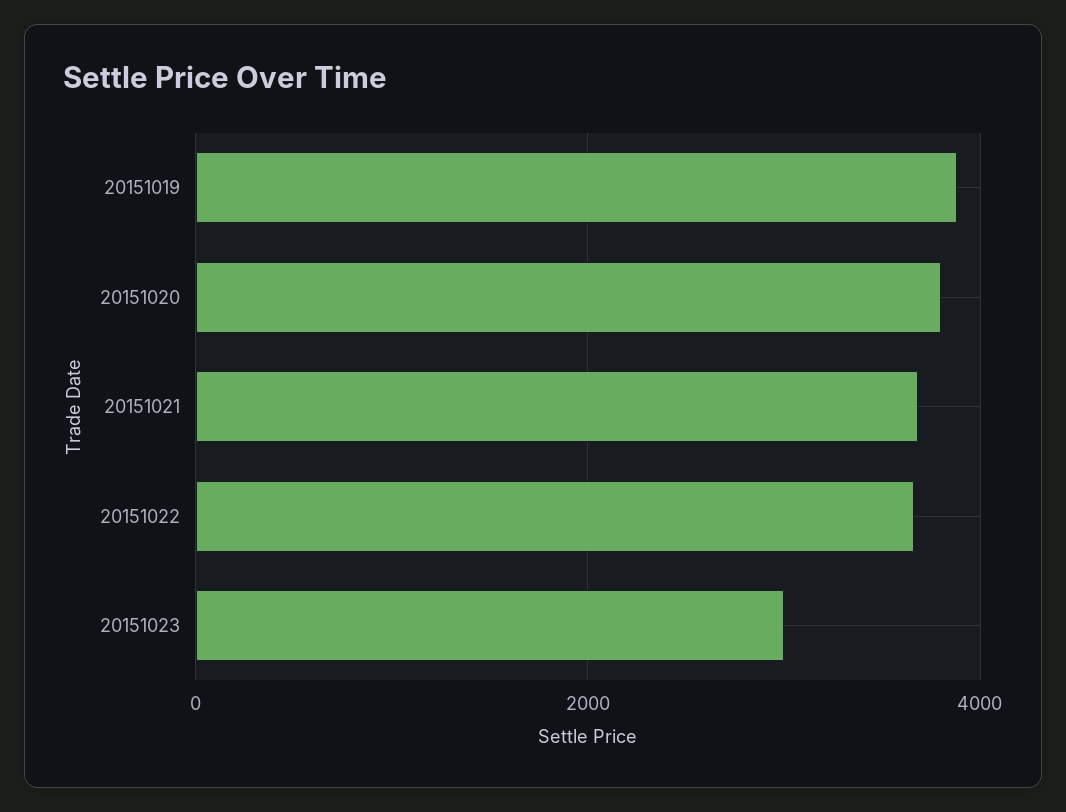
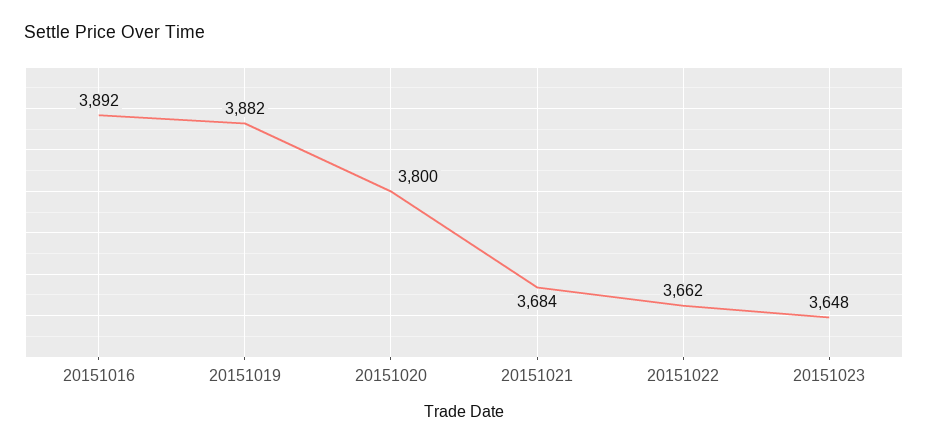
20151023: 3000 -> 3648
20151016: none -> 3892

